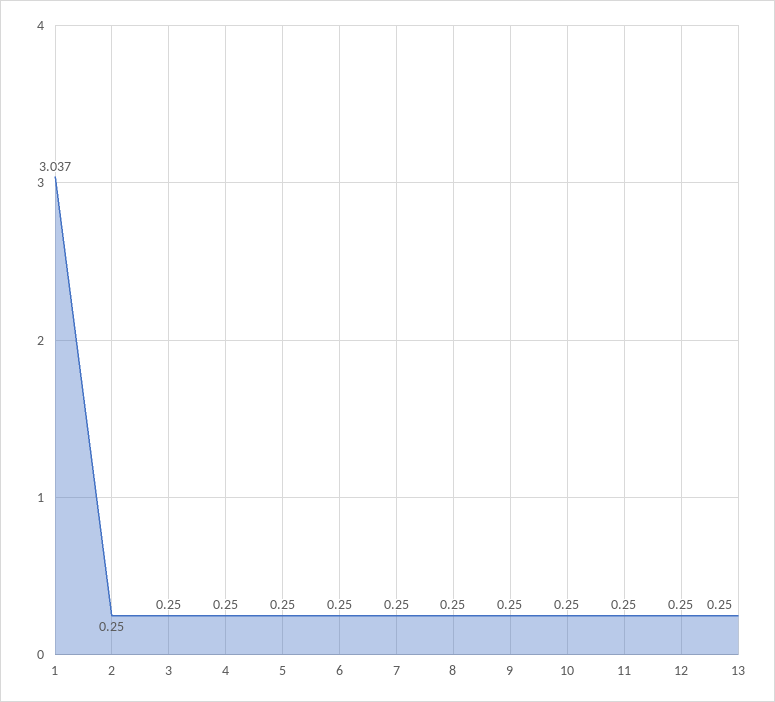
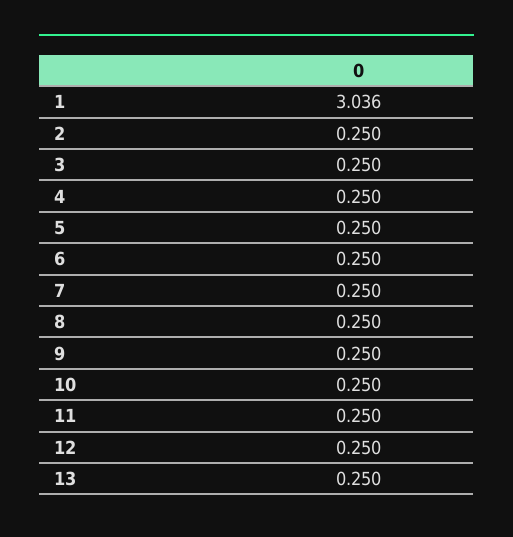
1: 3.037 -> 3.036

